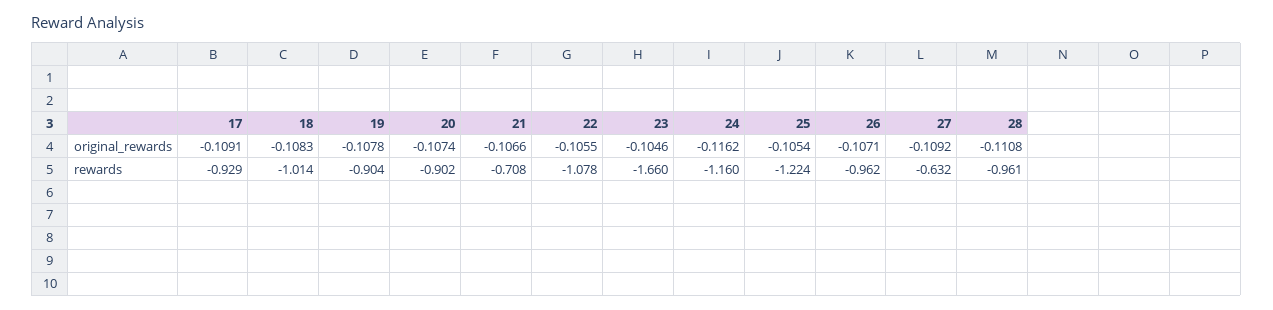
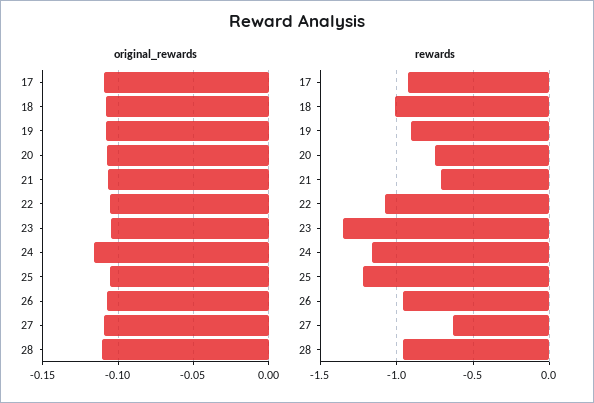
rewards, 20: -0.902 -> -0.75
rewards, 23: -1.66 -> -1.35

